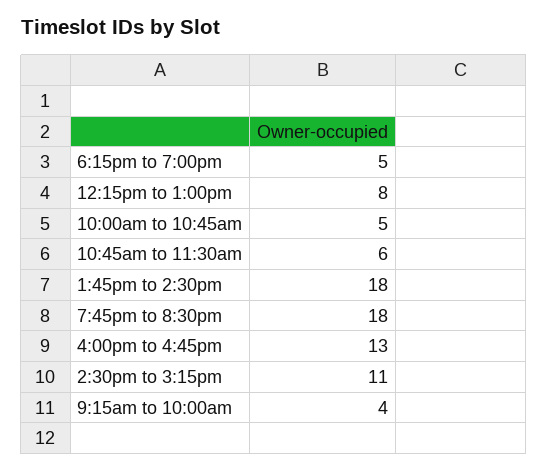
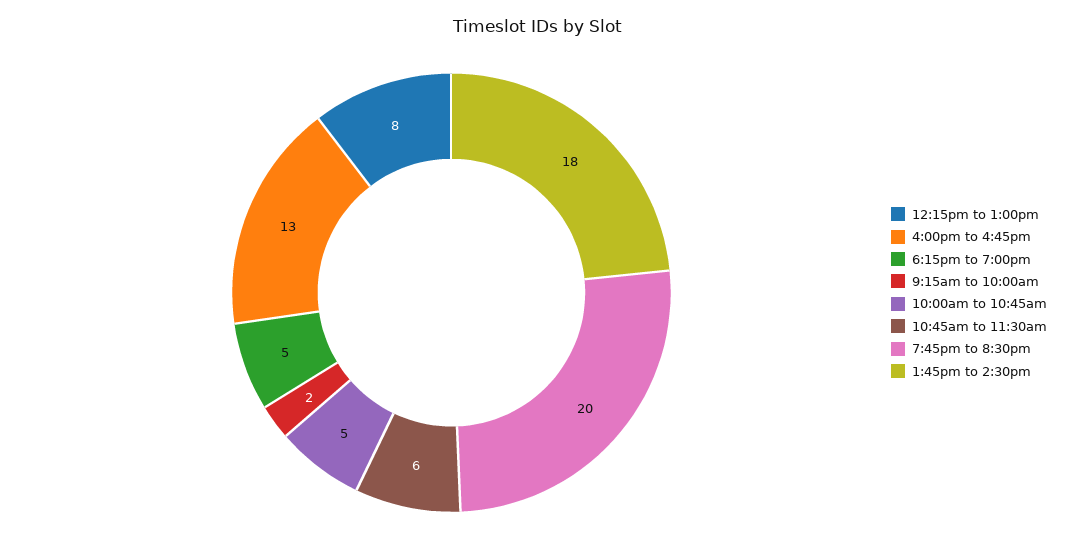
7:45pm to 8:30pm: 18 -> 20
2:30pm to 3:15pm: 11 -> none
9:15am to 10:00am: 4 -> 2

